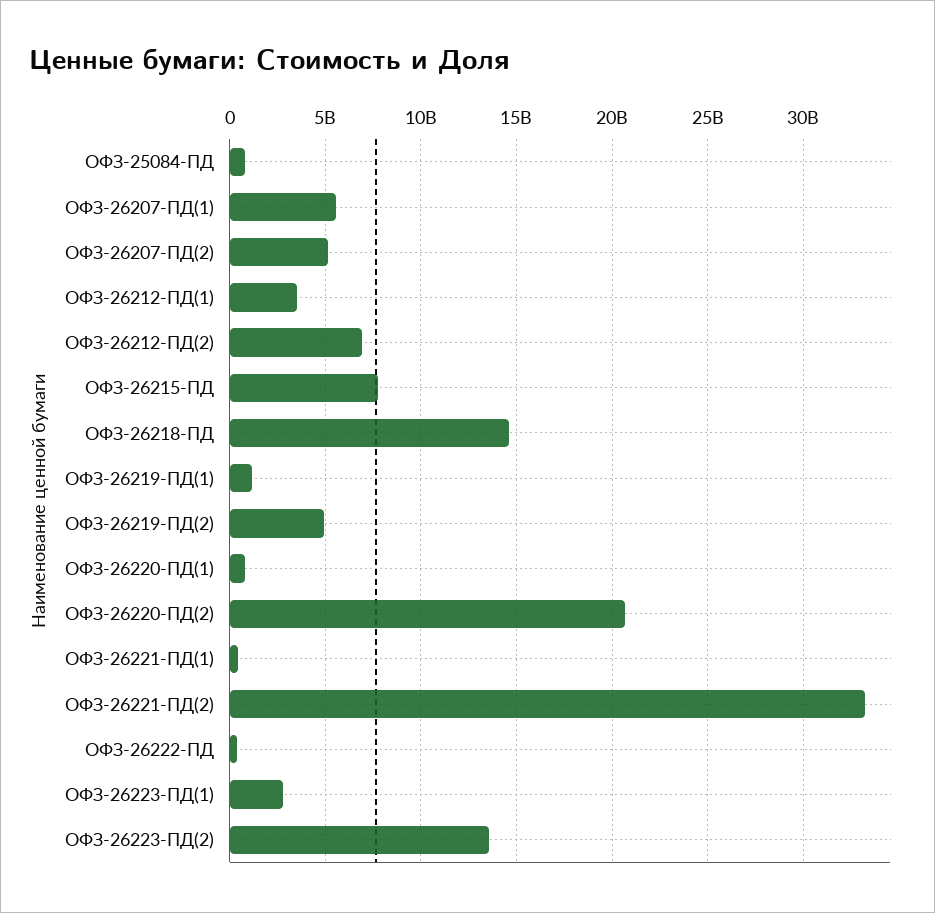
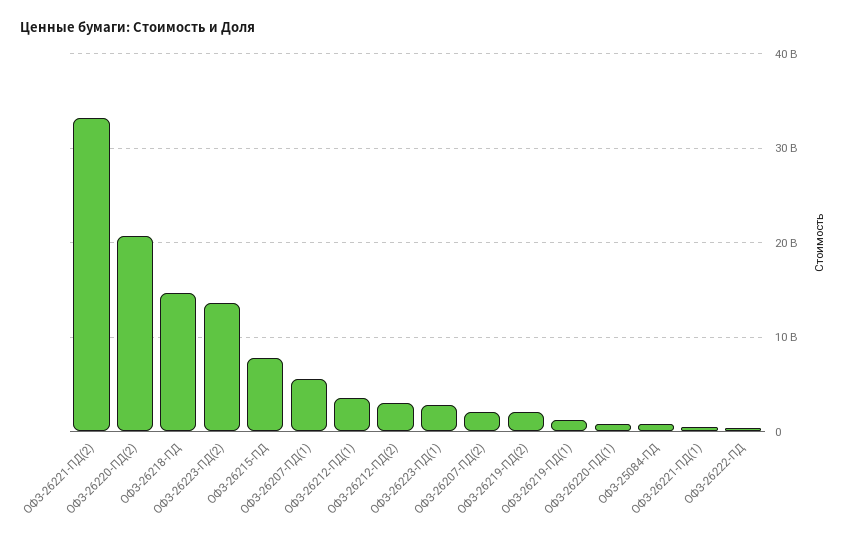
ОФЗ-26207-ПД(2): 5000000000 -> 2000000000
ОФЗ-26212-ПД(2): 7000000000 -> 3000000000
ОФЗ-26219-ПД(2): 5000000000 -> 2000000000

